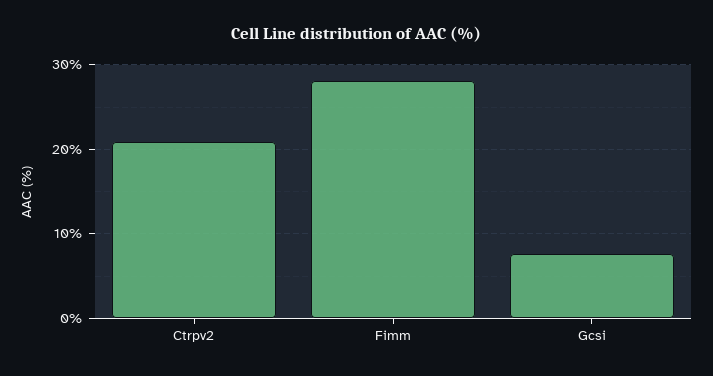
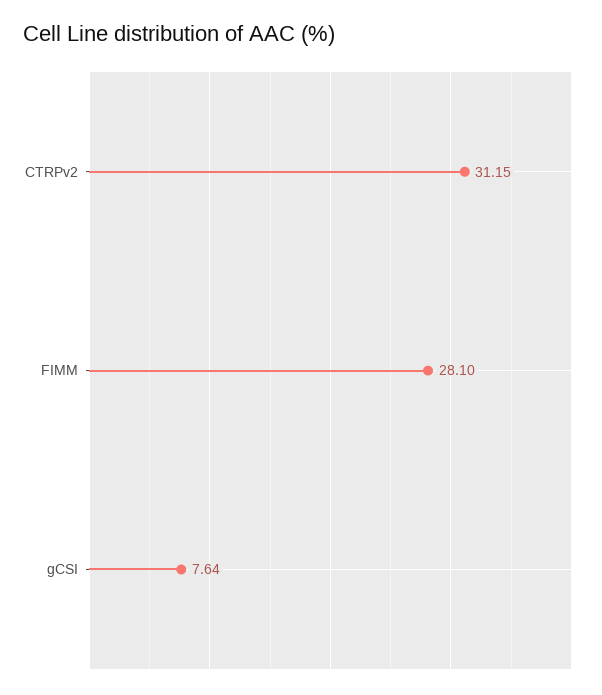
Ctrpv2: 21 -> 31.15

